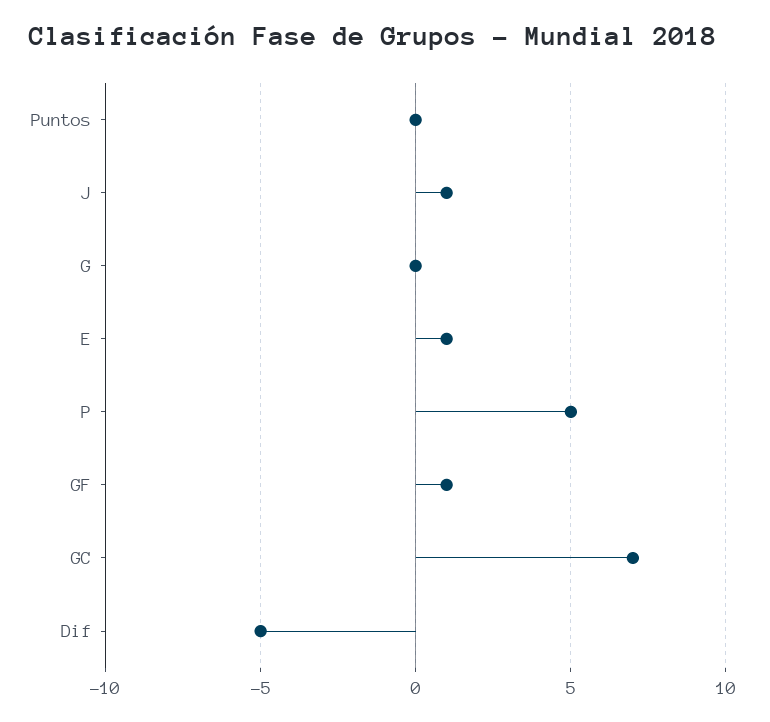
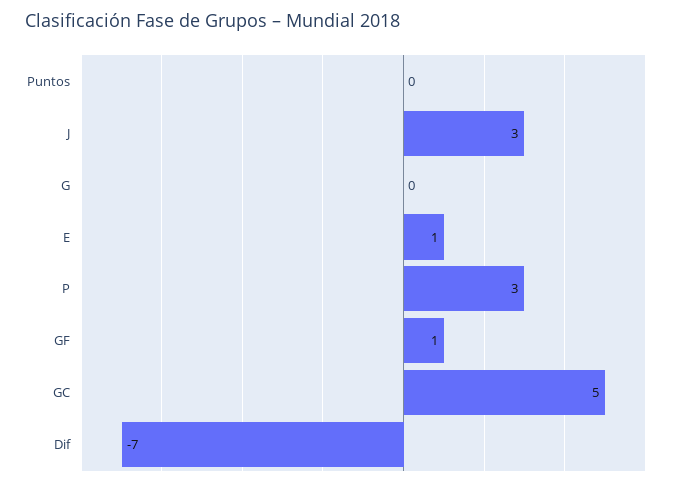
J: 1 -> 3
P: 5 -> 3
GC: 7 -> 5
Dif: -5 -> -7

